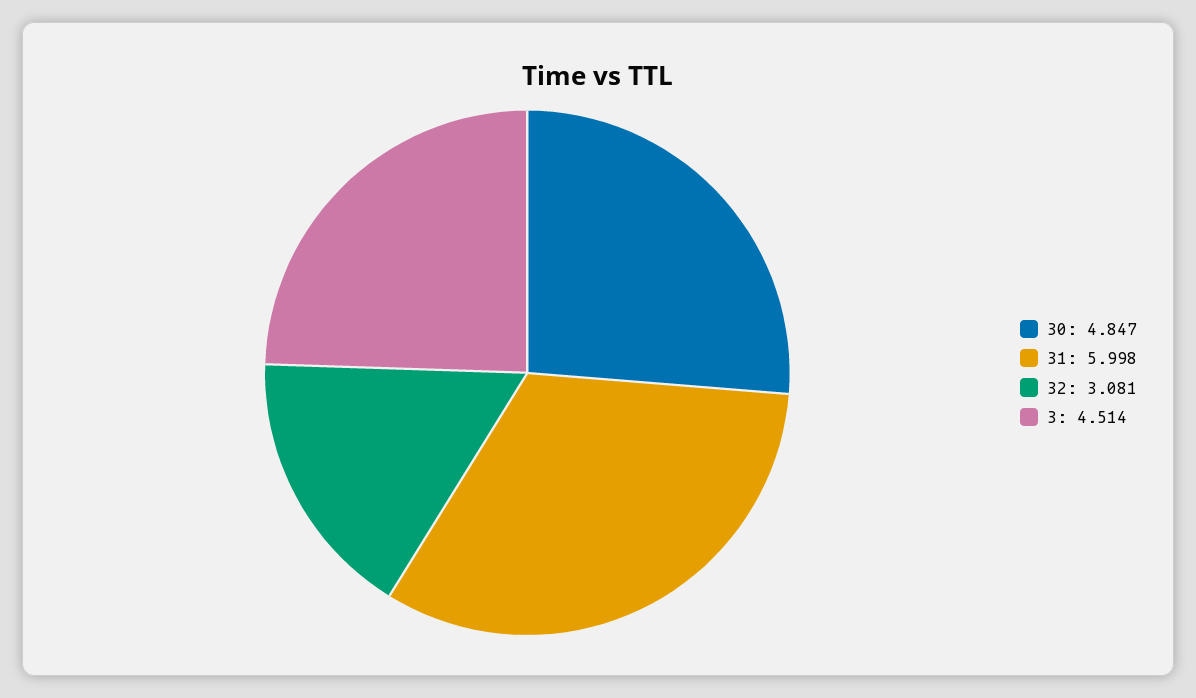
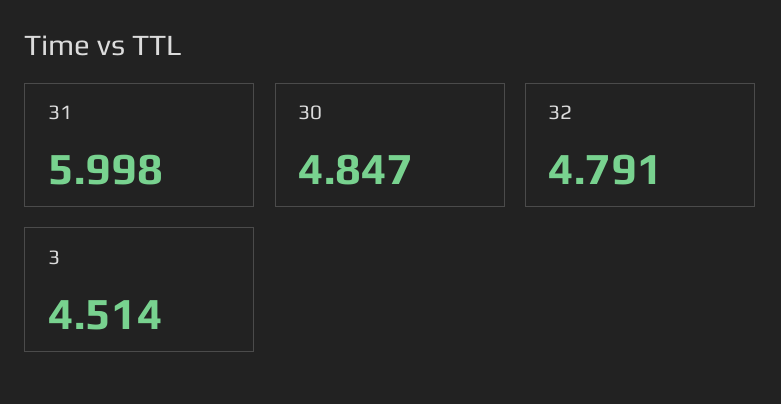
32: 3.081 -> 4.791

